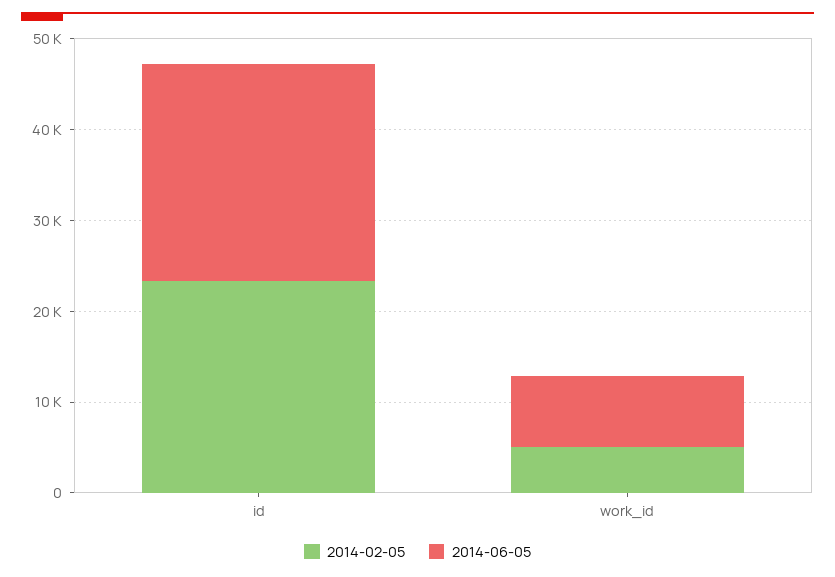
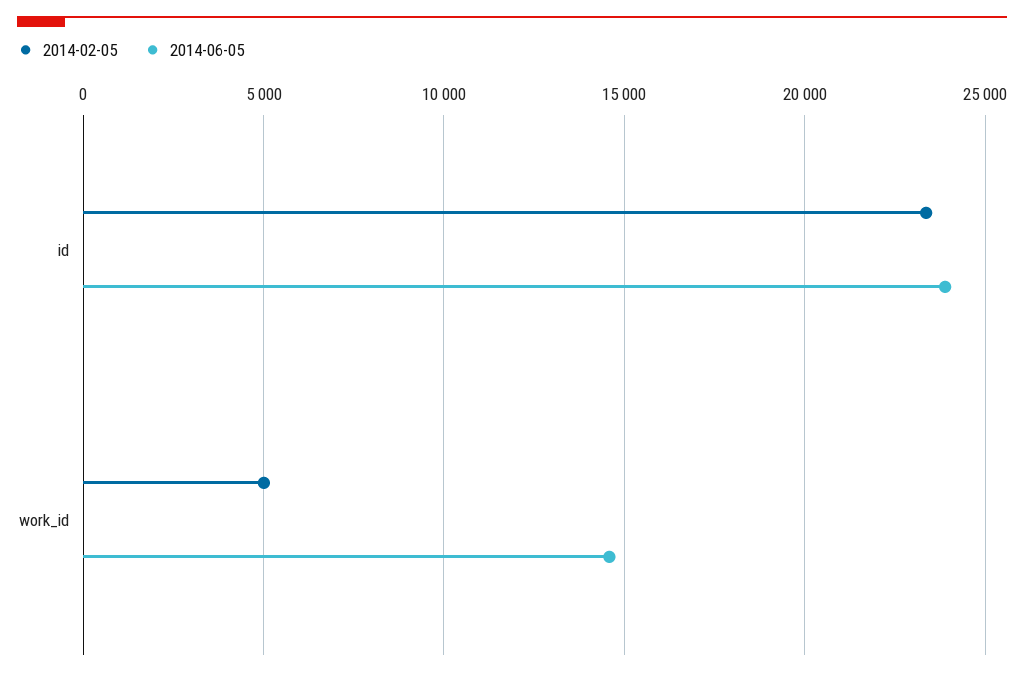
2014-06-05, work_id: 8000 -> 14500

